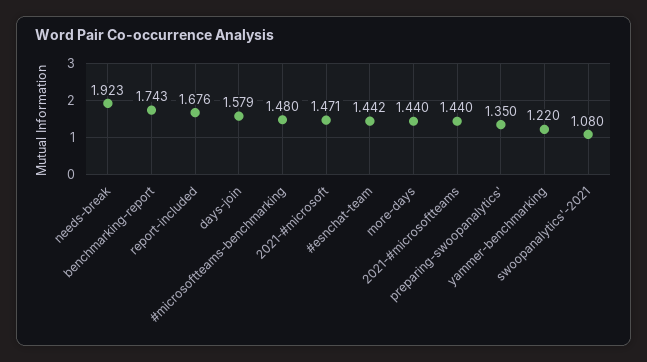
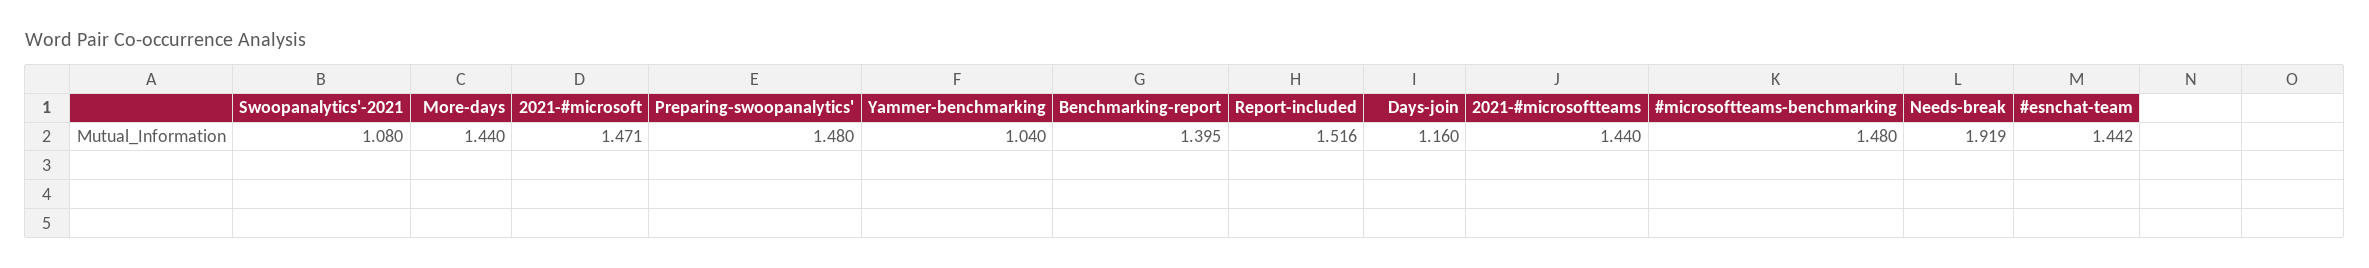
needs-break: 1.923 -> 1.919
benchmarking-report: 1.743 -> 1.395
report-included: 1.676 -> 1.516
days-join: 1.579 -> 1.16
preparing-swoopanalytics': 1.35 -> 1.48
yammer-benchmarking: 1.22 -> 1.04

